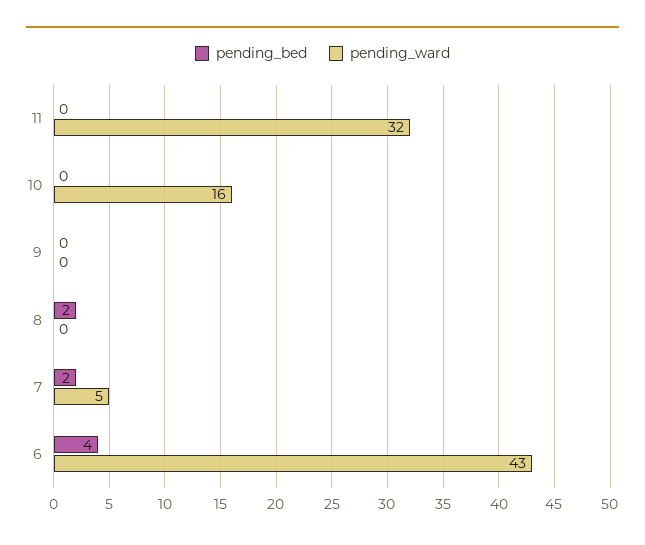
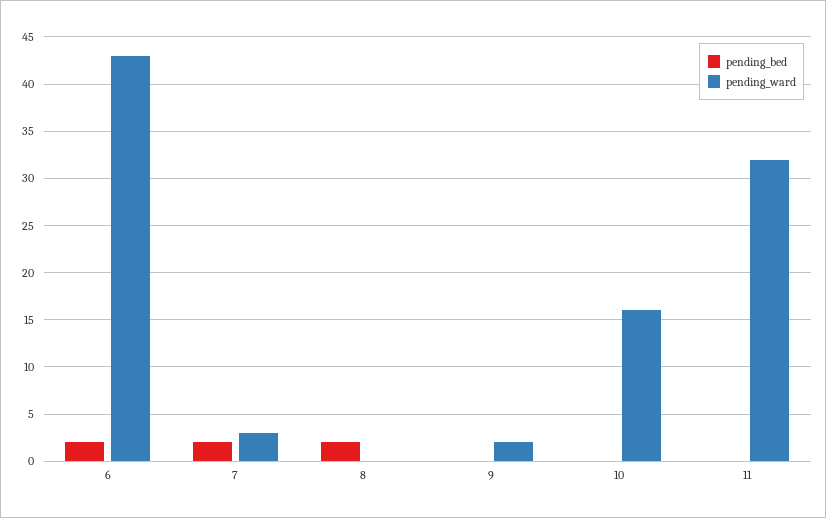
pending_ward, 9: 0 -> 2
pending_ward, 7: 5 -> 3
pending_bed, 6: 4 -> 2

